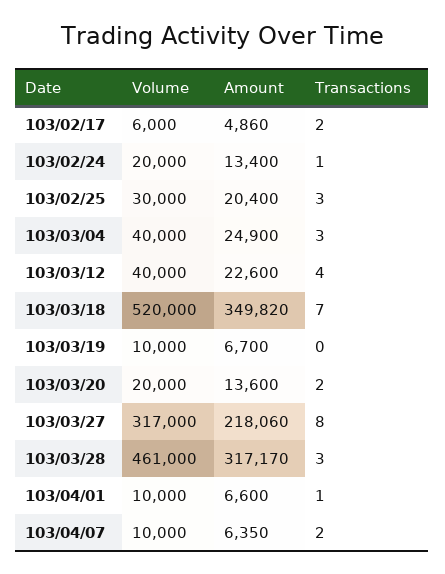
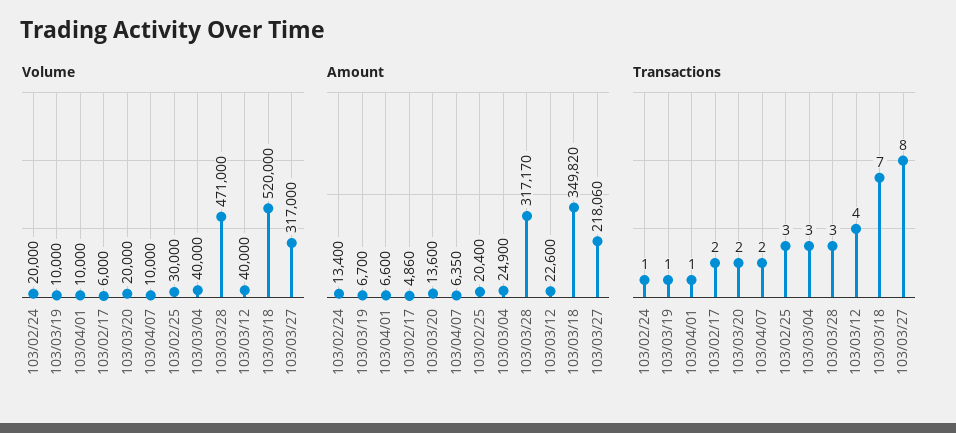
Transactions, 103/03/19: 0 -> 1
Volume, 103/03/28: 461000 -> 471000

